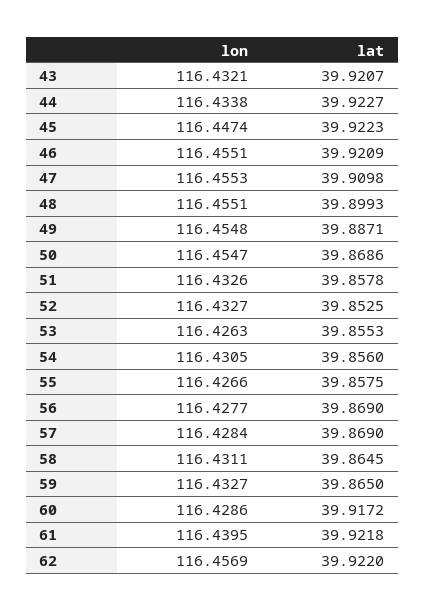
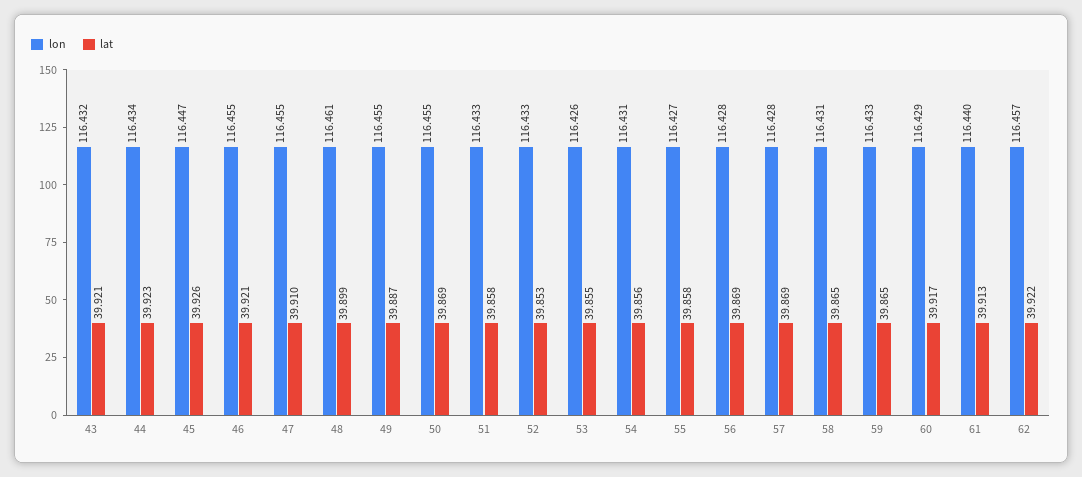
lat, 45: 39.9223 -> 39.926
lon, 48: 116.4551 -> 116.461
lat, 61: 39.9218 -> 39.913

